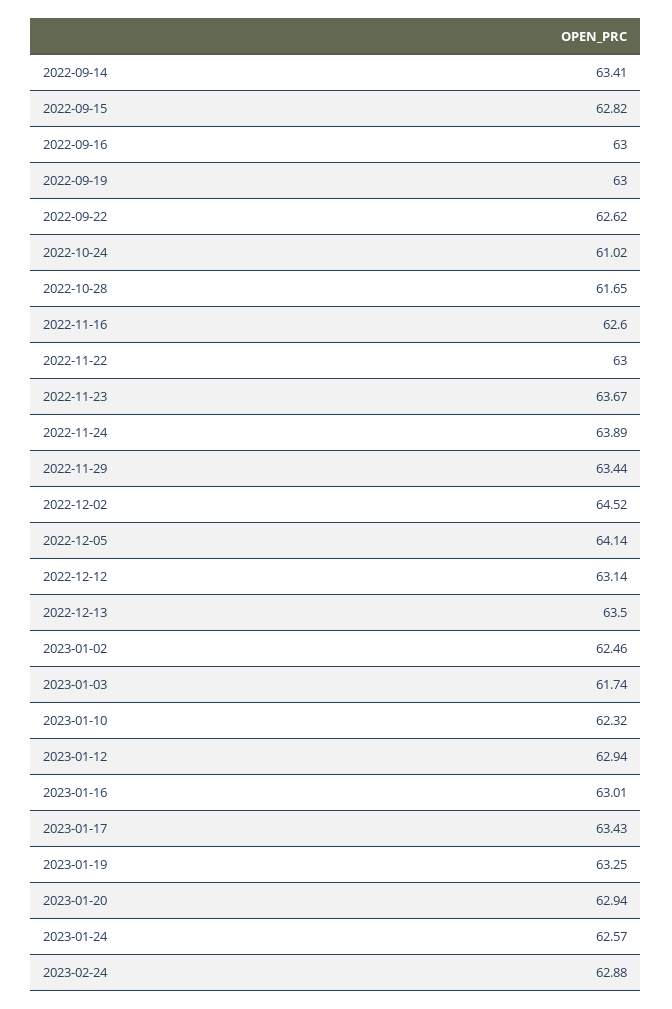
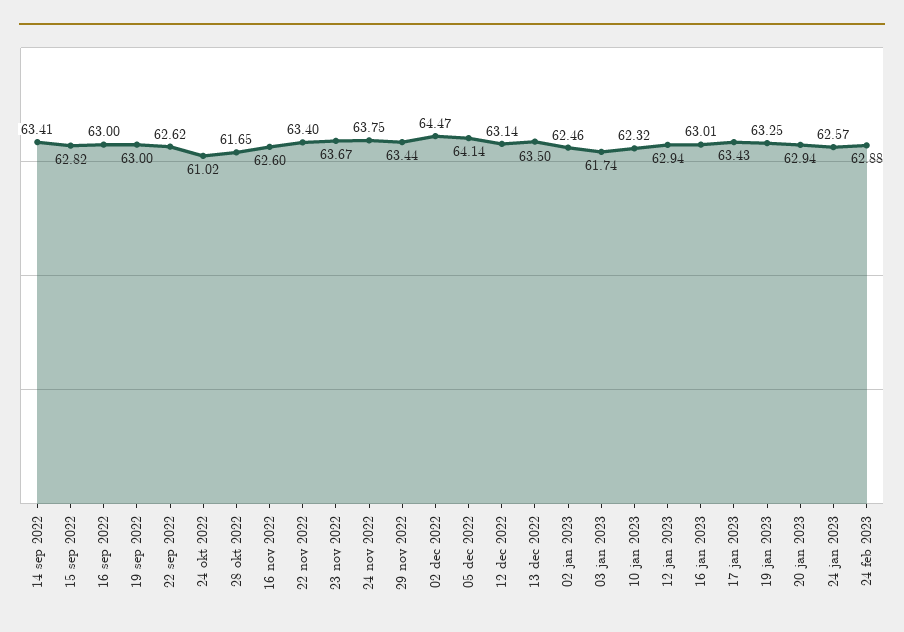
2022-11-22: 63 -> 63.4
2022-11-24: 63.89 -> 63.75
2022-12-02: 64.52 -> 64.47

